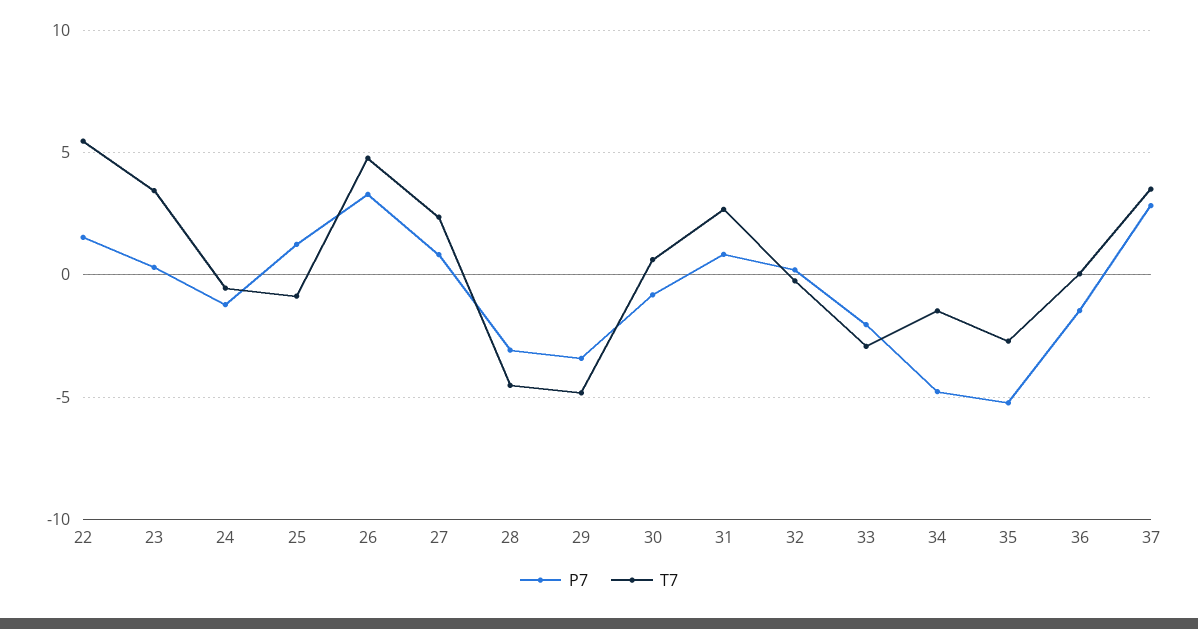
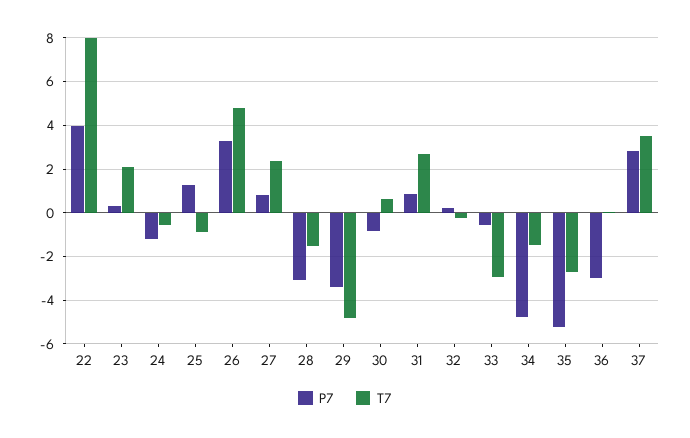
P7, 22: 1.5 -> 4
T7, 22: 5.5 -> 8
T7, 23: 3.5 -> 2
T7, 28: -4.5 -> -1.5
P7, 33: -2 -> -0.5
P7, 36: -1.5 -> -3

